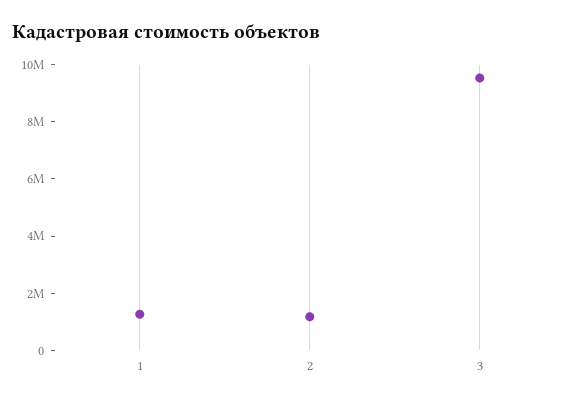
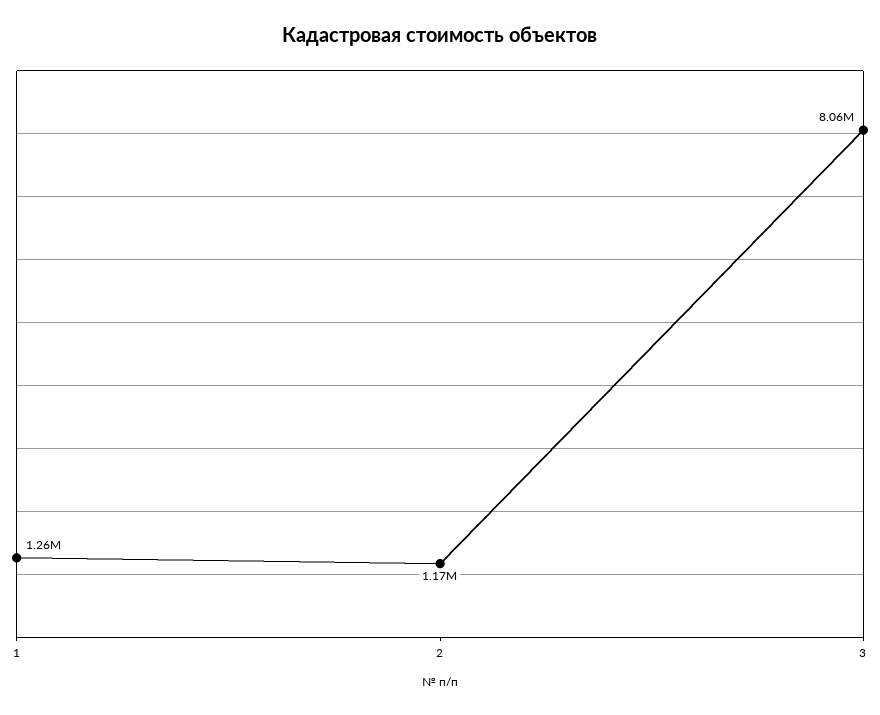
3: 9500000 -> 8060000

